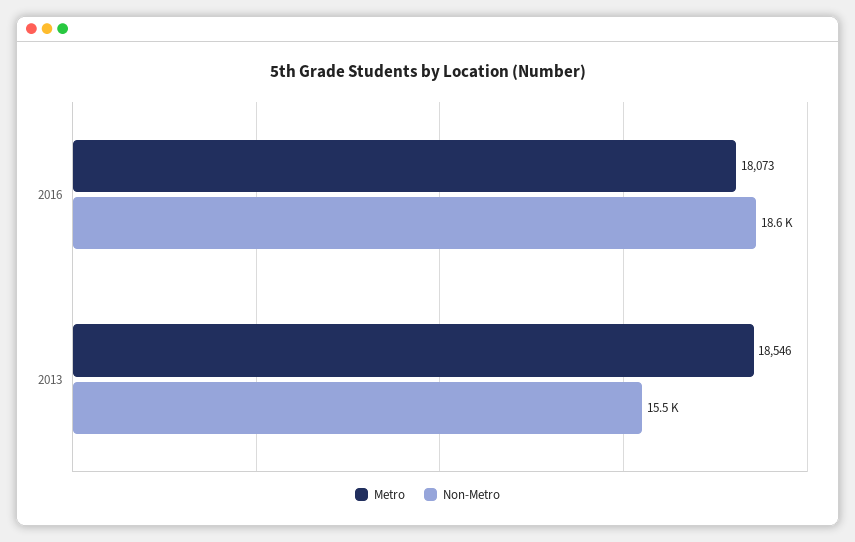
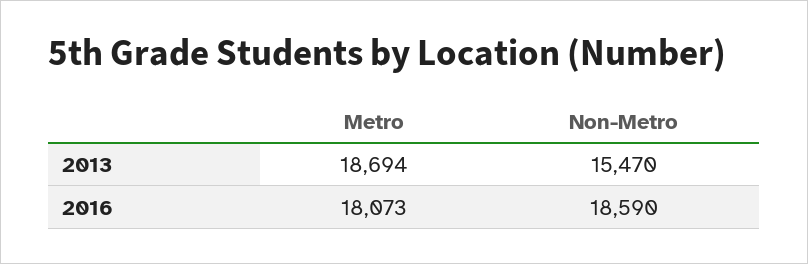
Metro, 2013: 18546 -> 18694

